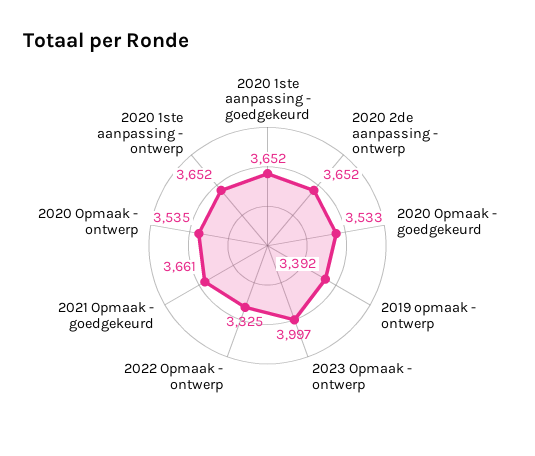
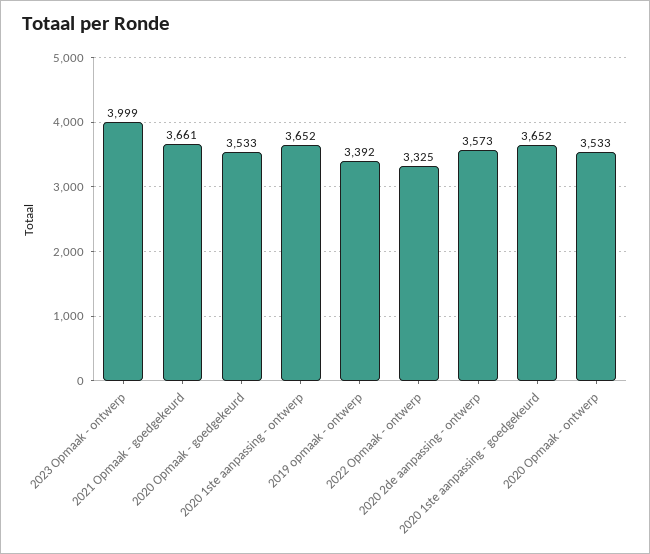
2020 2de aanpassing - ontwerp: 3652 -> 3573
2023 Opmaak - ontwerp: 3997 -> 3999
2020 Opmaak - ontwerp: 3535 -> 3533

